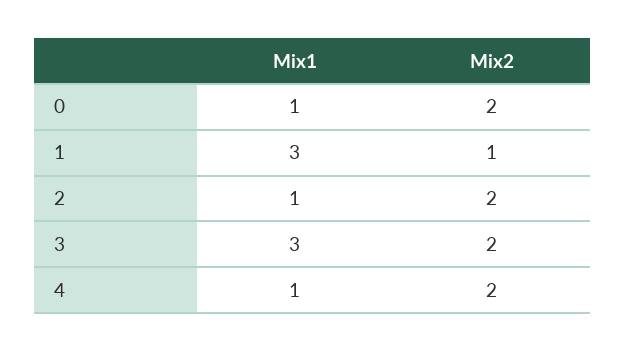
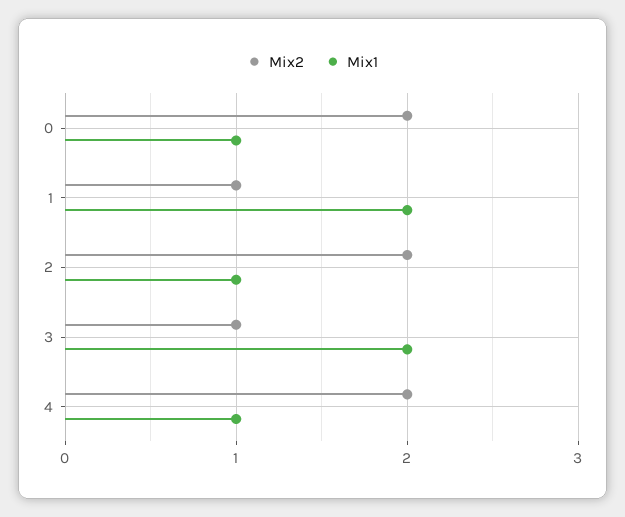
Mix1, 1: 3 -> 2
Mix1, 3: 3 -> 2
Mix2, 3: 2 -> 1

